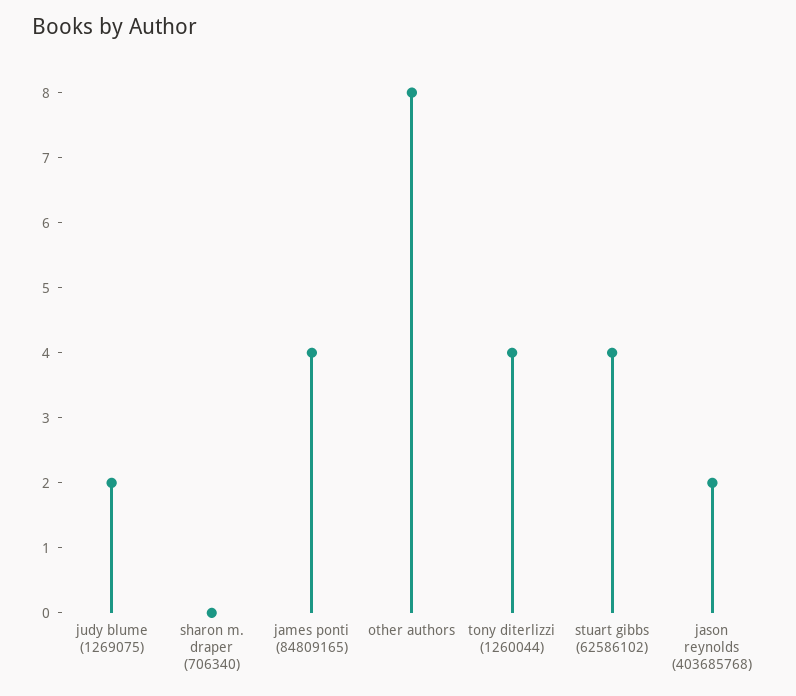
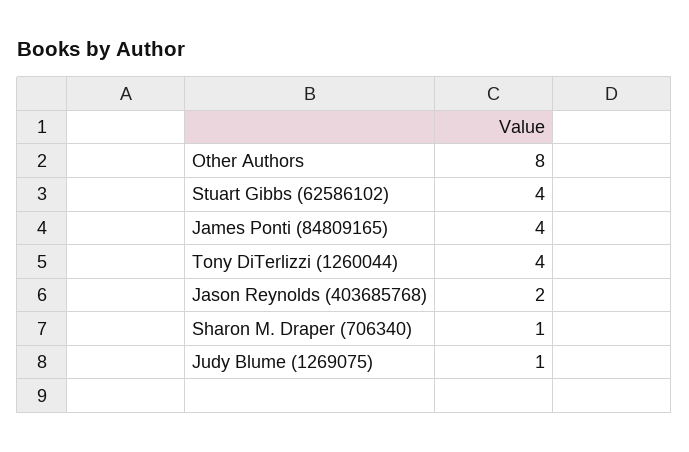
judy blume (1269075): 2 -> 1
sharon m. draper (706340): 0 -> 1

